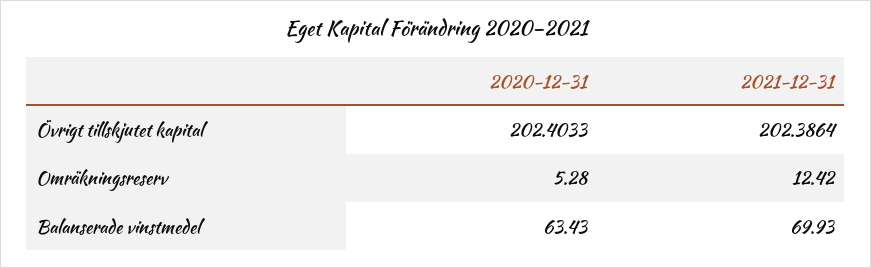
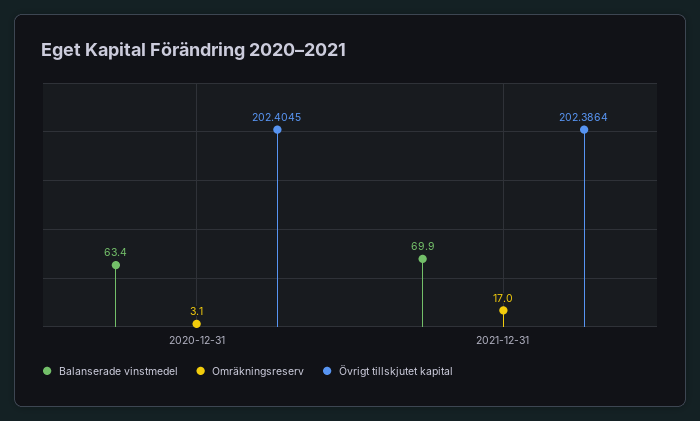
Övrigt tillskjutet kapital, 2020-12-31: 202.4033 -> 202.4045
Omräkningsreserv, 2020-12-31: 5.28 -> 3.1
Omräkningsreserv, 2021-12-31: 12.42 -> 17

